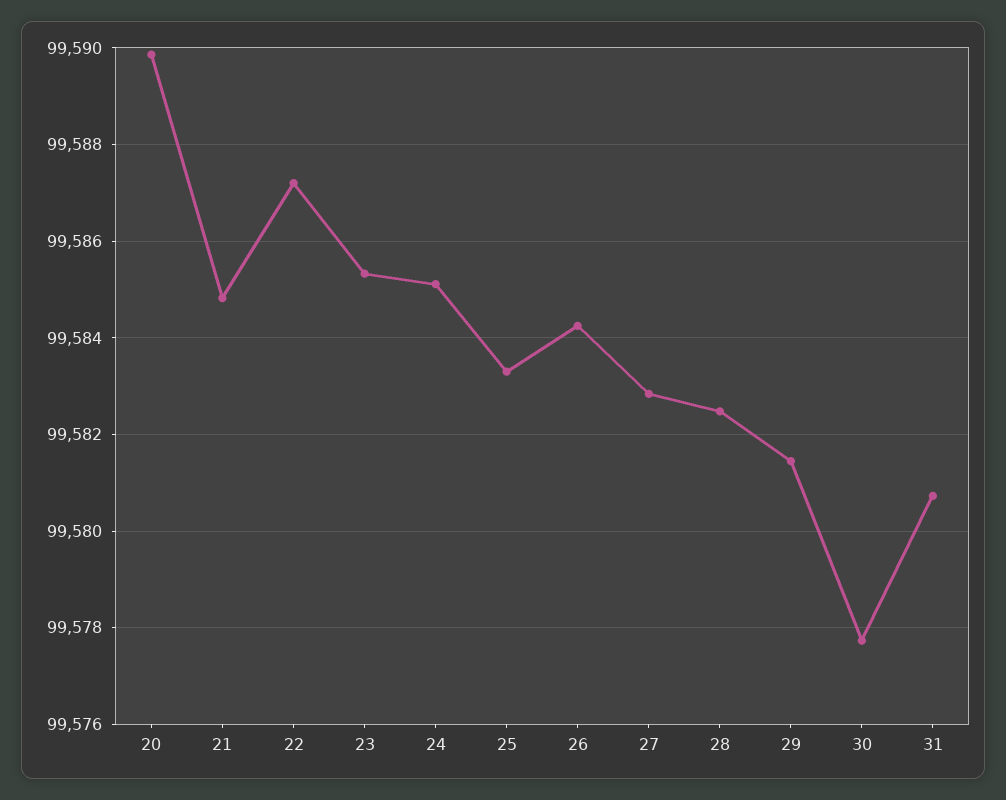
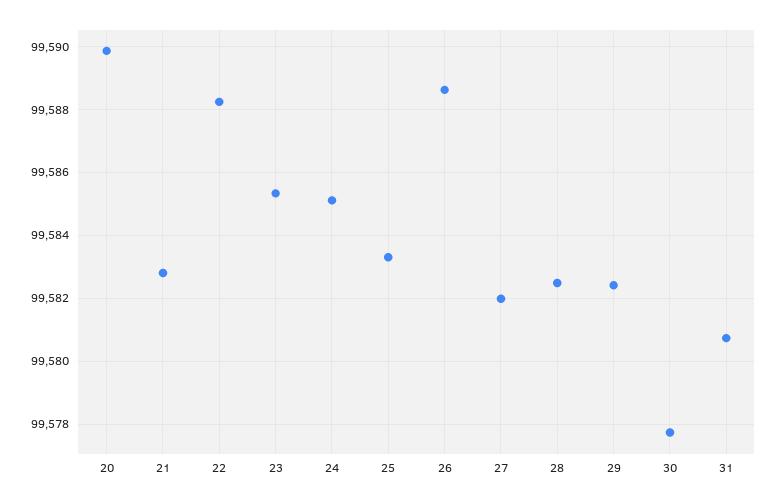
21: 99584.8 -> 99582.8
22: 99587.2 -> 99588.2
26: 99584.2 -> 99588.6
27: 99582.8 -> 99582
29: 99581.4 -> 99582.4

